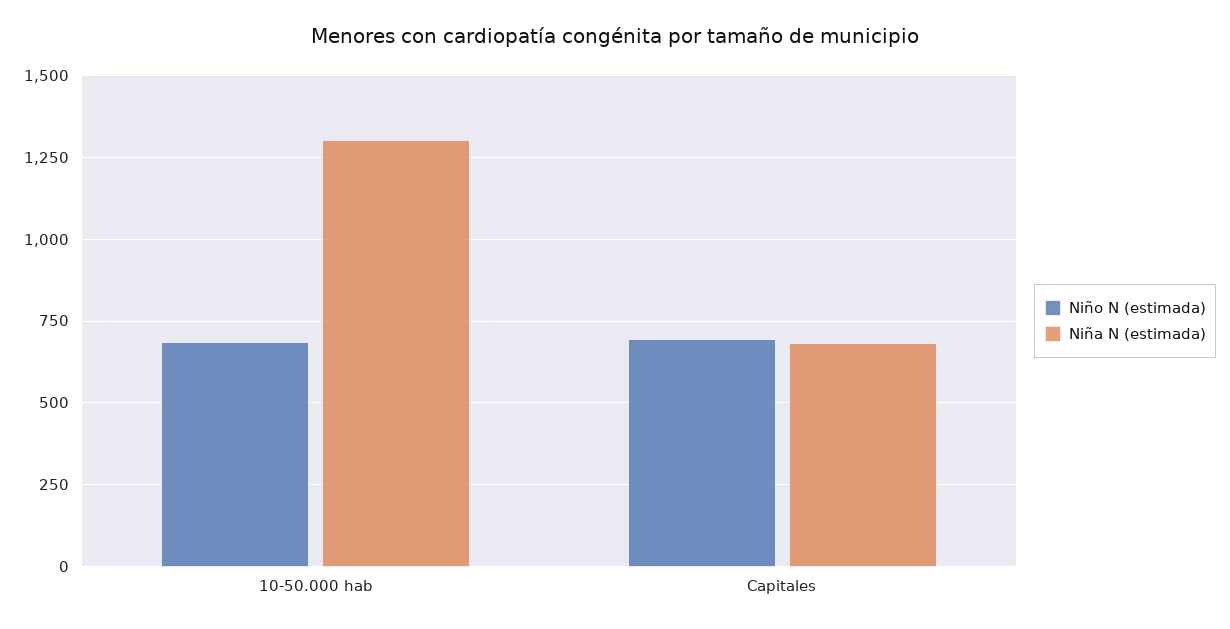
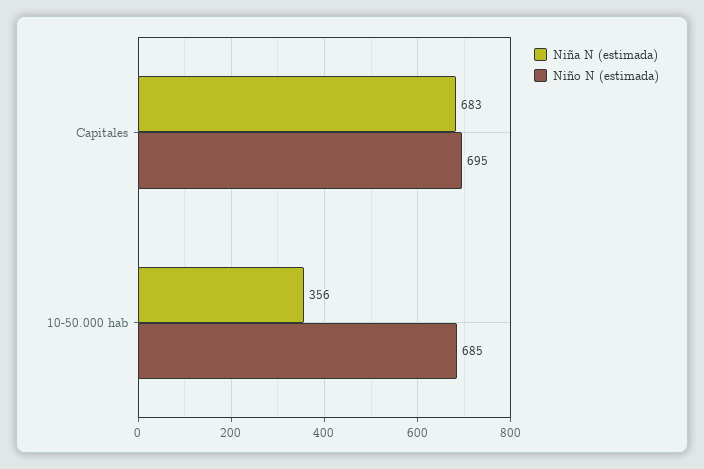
Niña N (estimada), 10-50.000 hab: 1300 -> 356

